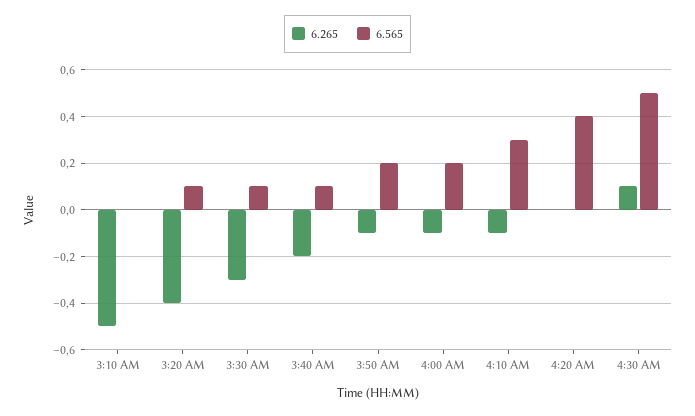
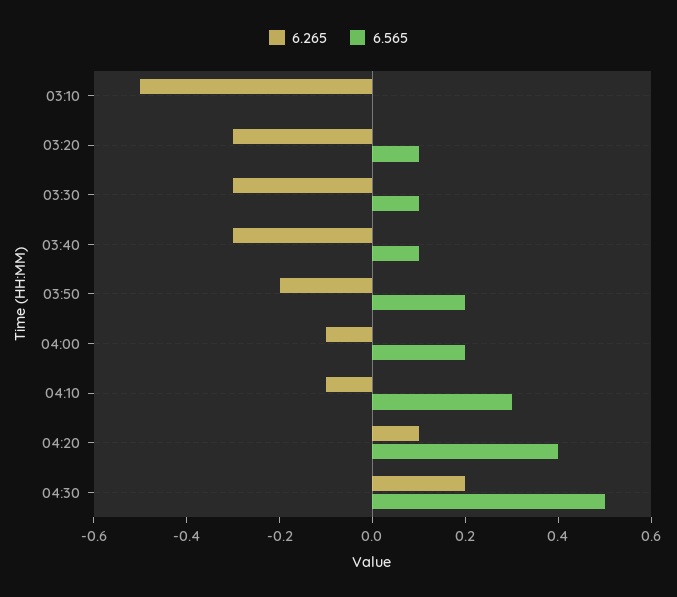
6.265, 3:20 AM: -0.4 -> -0.3
6.265, 3:40 AM: -0.2 -> -0.3
6.265, 3:50 AM: -0.1 -> -0.2
6.265, 4:20 AM: 0 -> 0.1
6.265, 4:30 AM: 0.1 -> 0.2

